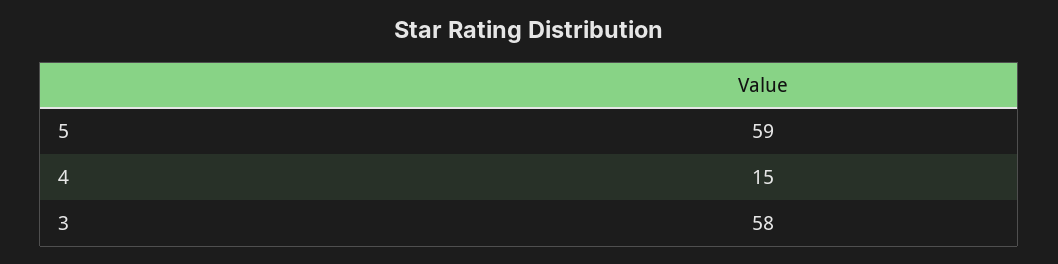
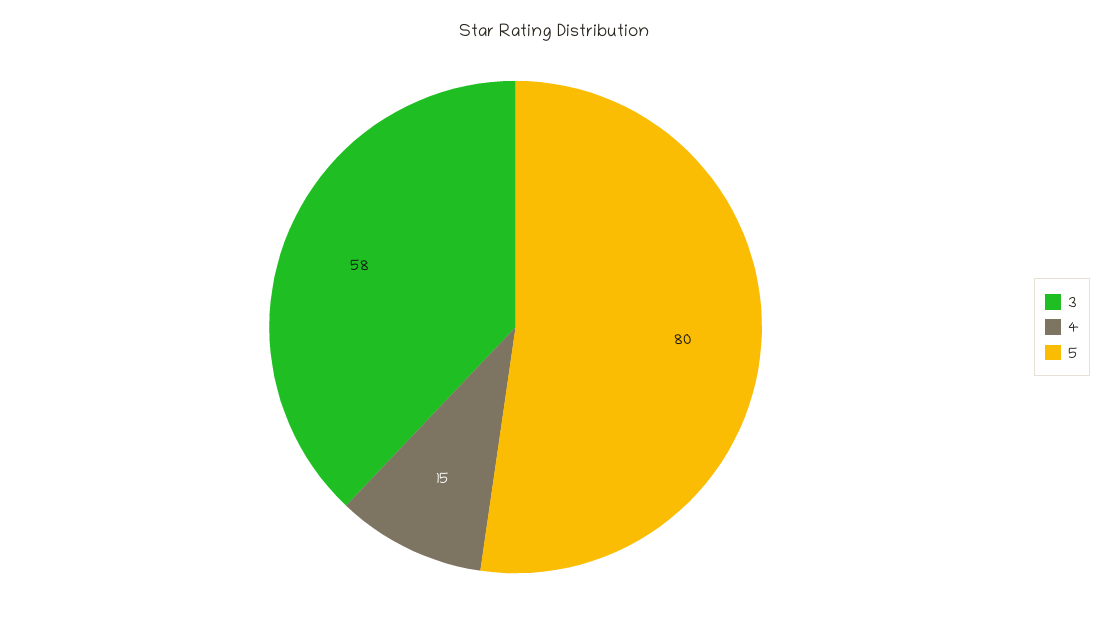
5: 59 -> 80

